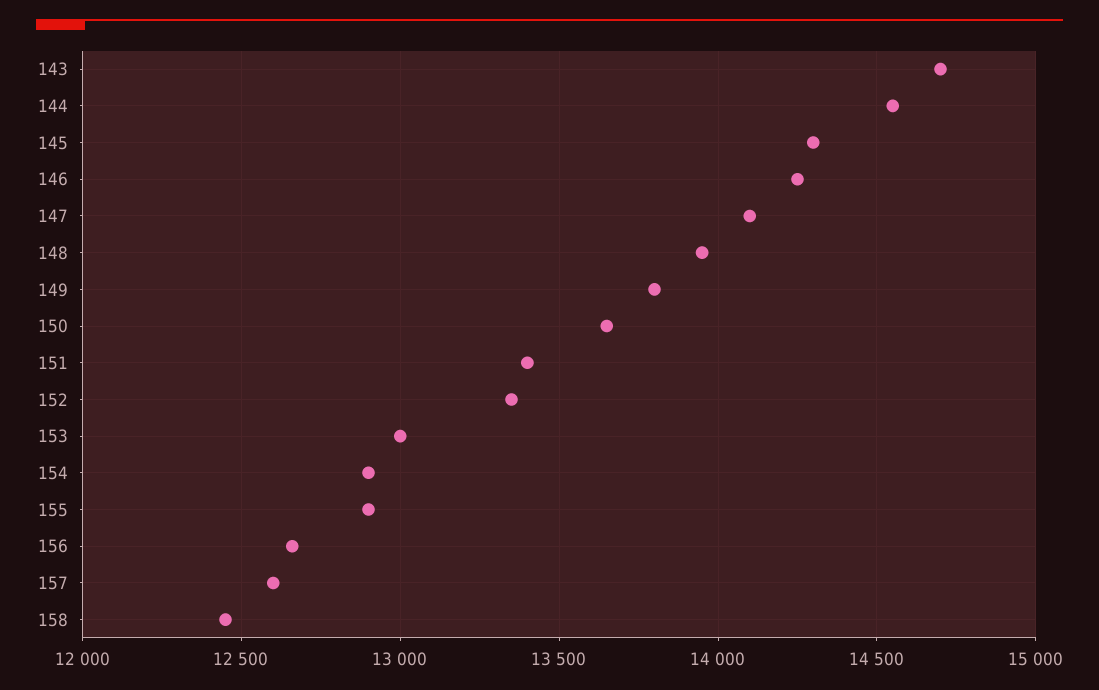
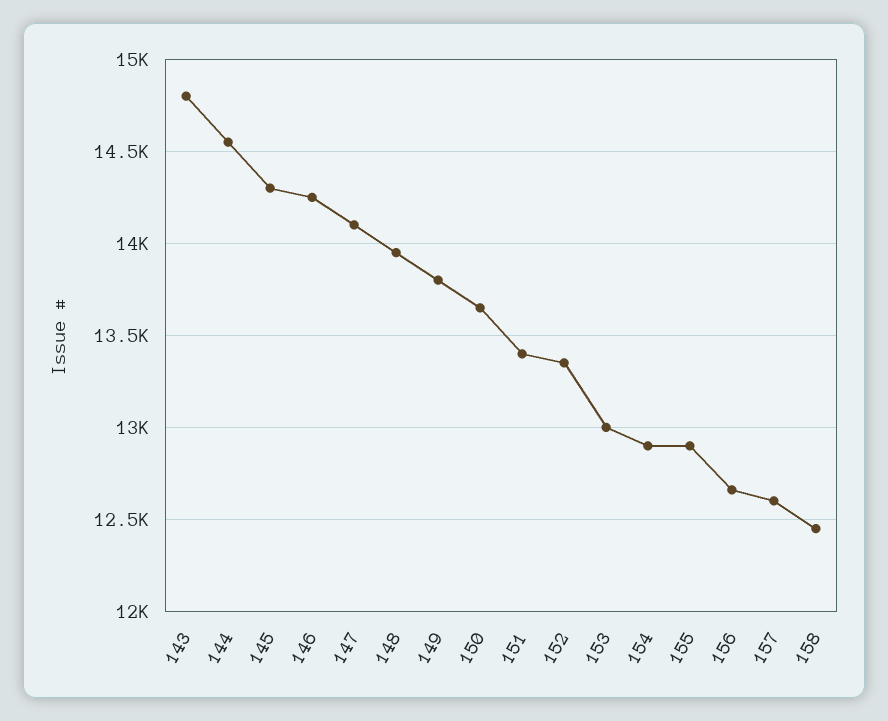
143: 14700 -> 14800

